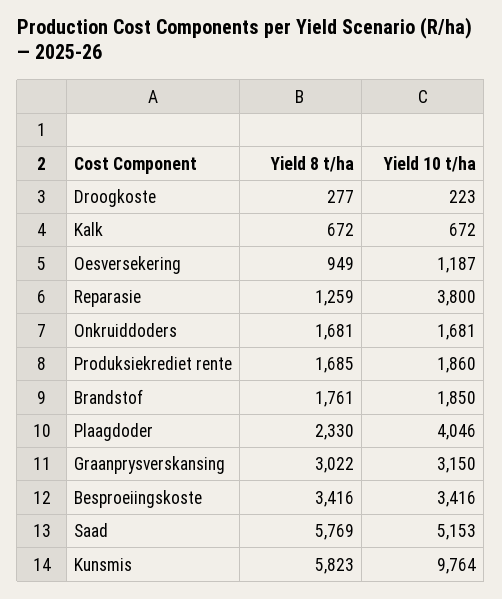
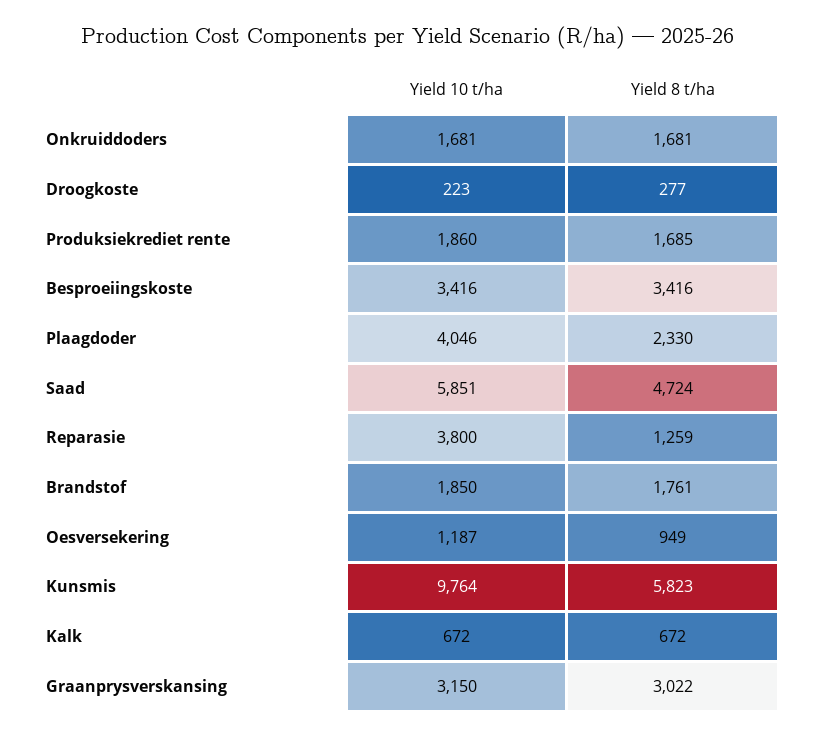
Yield 8 t/ha, Saad: 5769 -> 4724
Yield 10 t/ha, Saad: 5153 -> 5851

